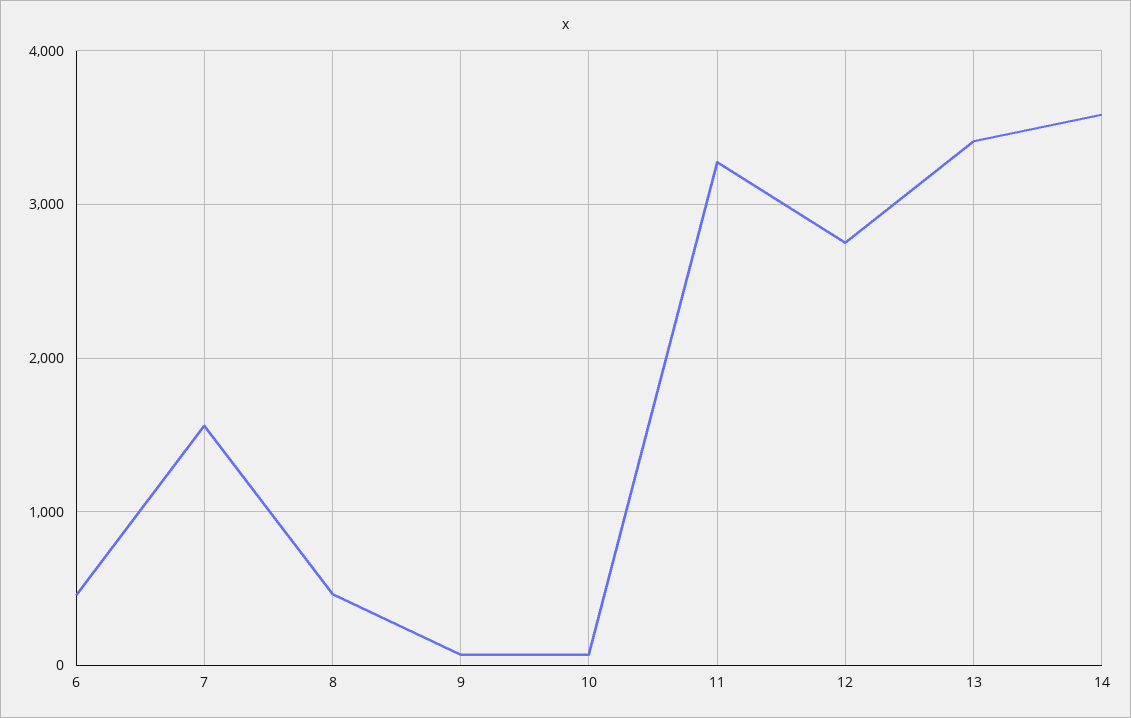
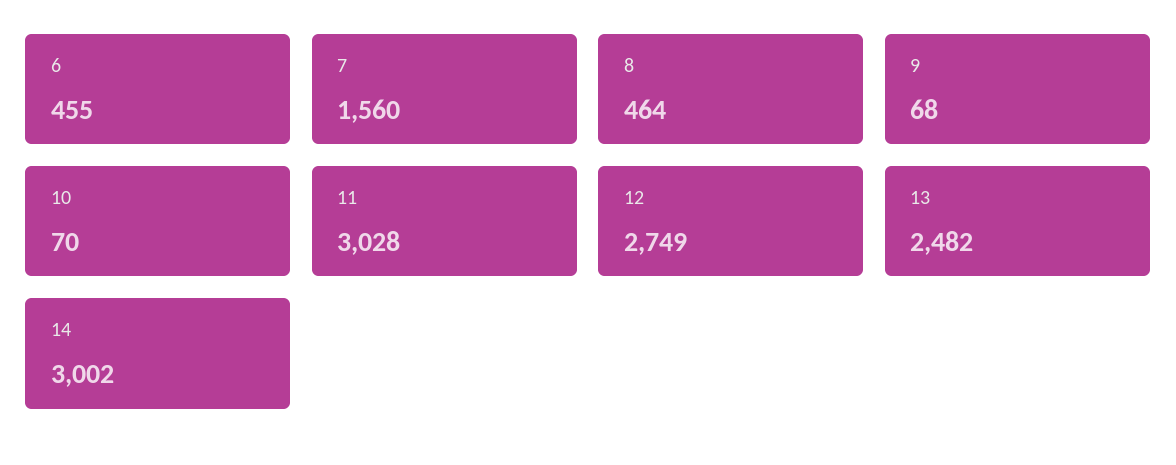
11: 3300 -> 3028
13: 3400 -> 2482
14: 3600 -> 3002

